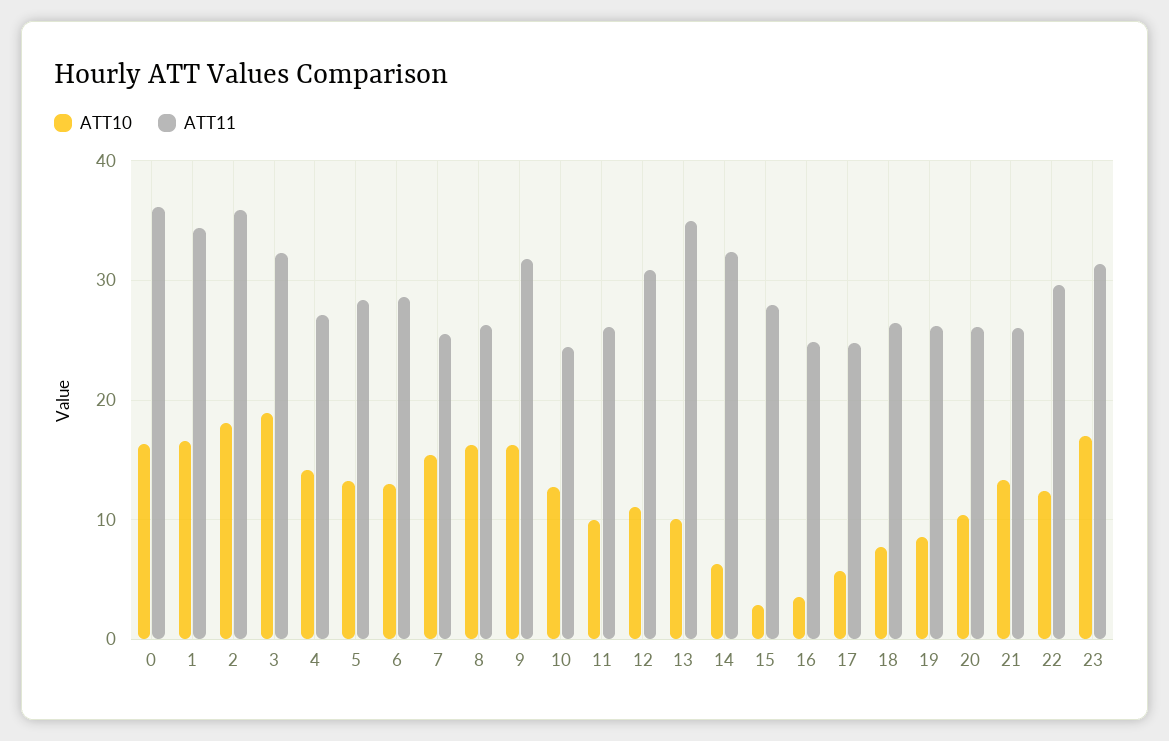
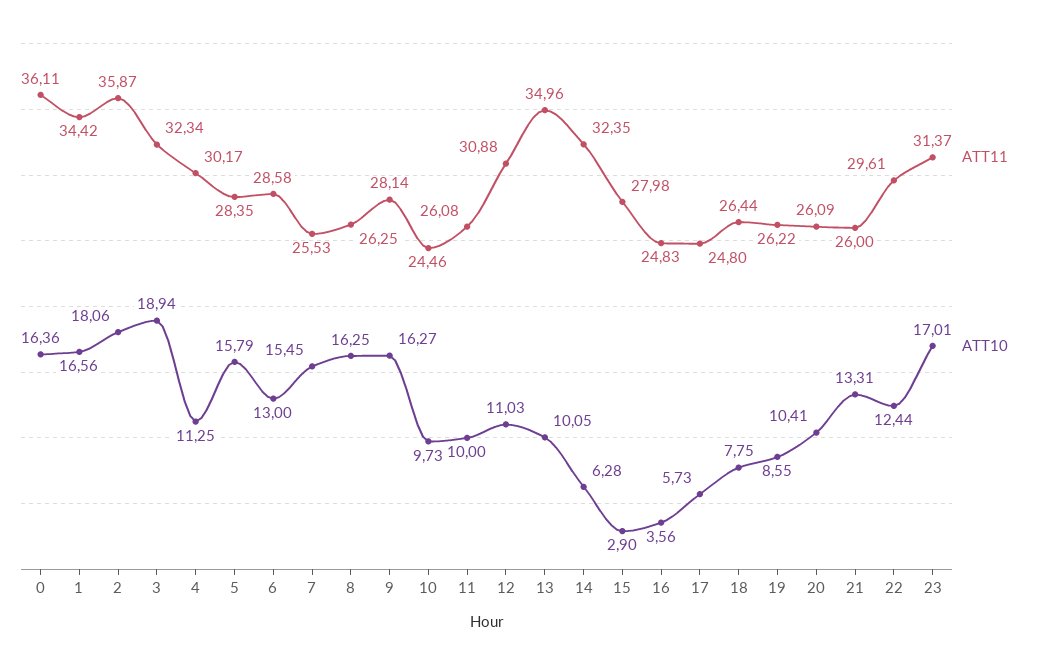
ATT10, 4: 14 -> 11.25
ATT11, 4: 27 -> 30.17
ATT10, 5: 13 -> 15.79
ATT11, 9: 32 -> 28.14
ATT10, 10: 13 -> 9.73

